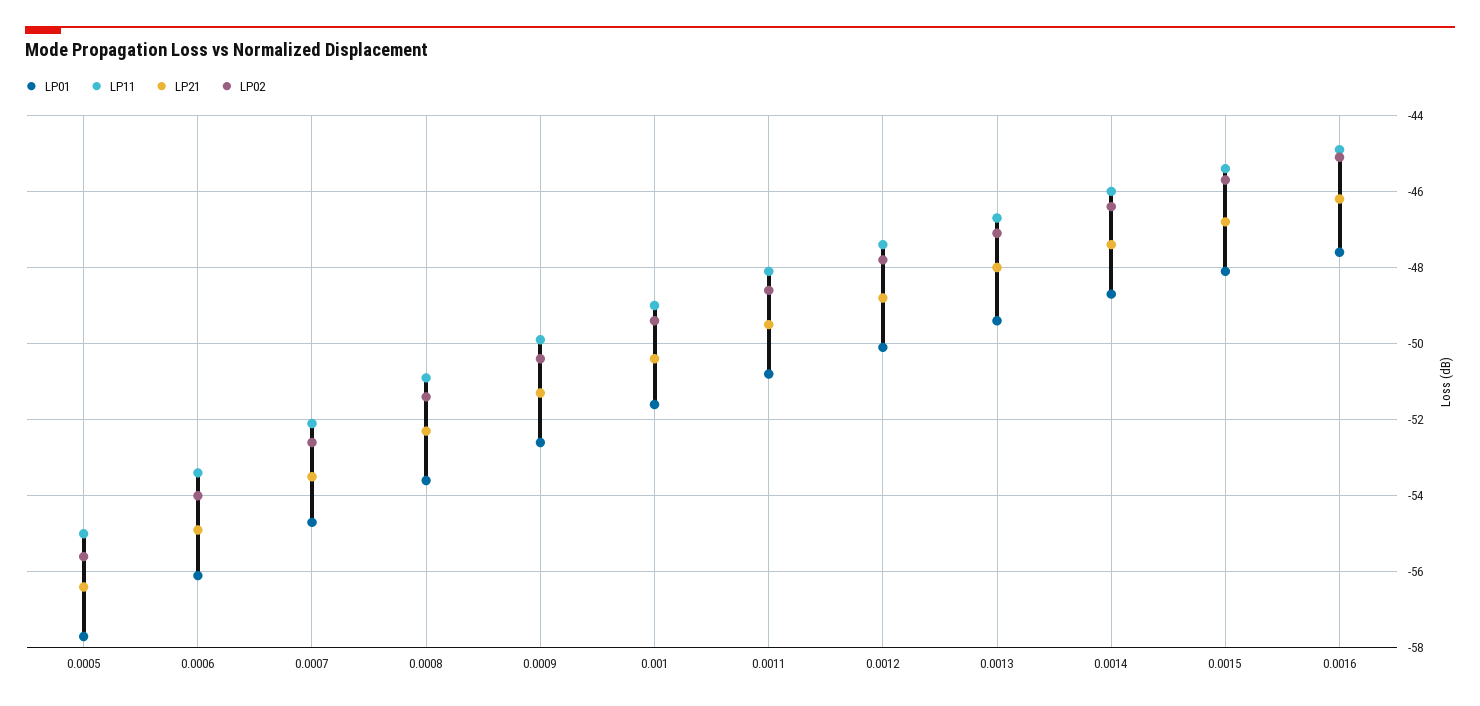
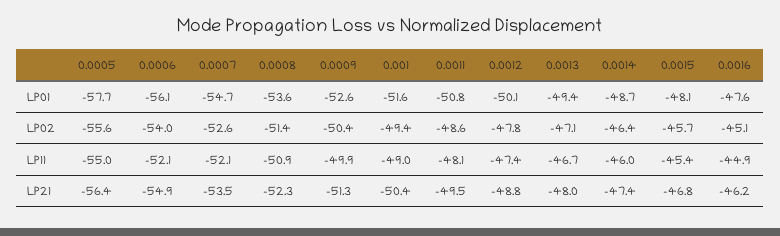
LP11, 0.0006: -53.5 -> -52.1

